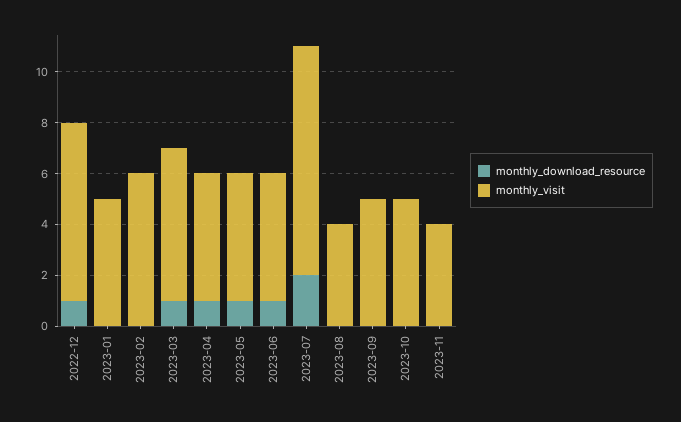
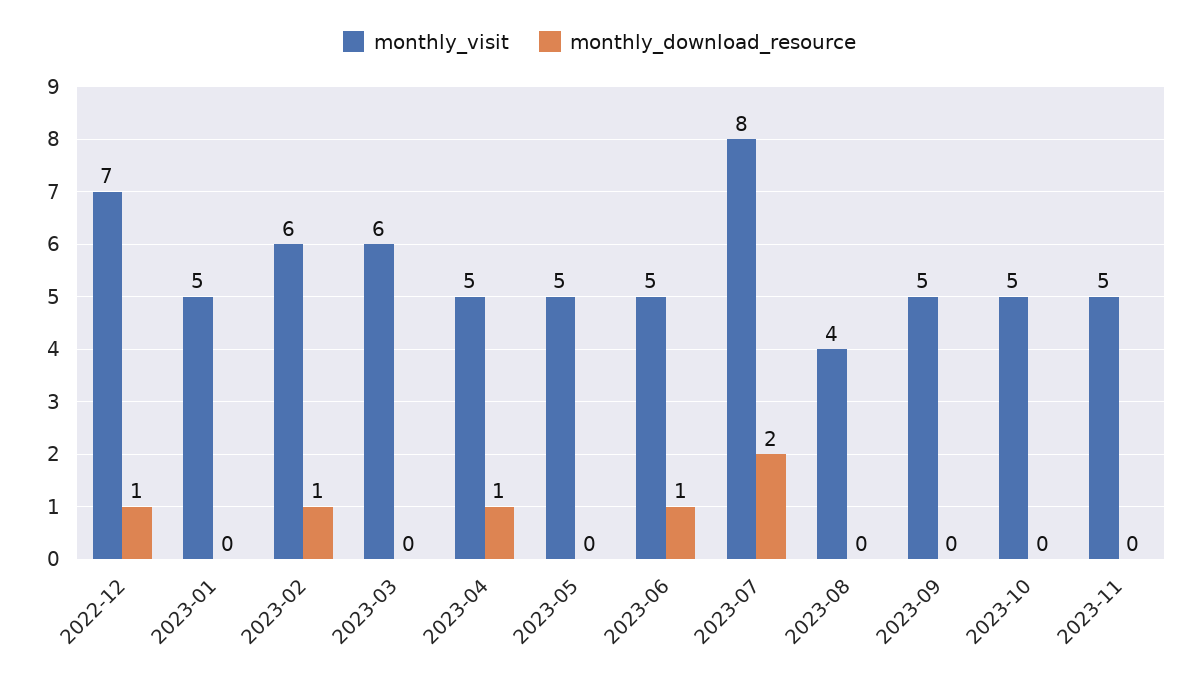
monthly_download_resource, 2023-02: 0 -> 1
monthly_download_resource, 2023-03: 1 -> 0
monthly_download_resource, 2023-05: 1 -> 0
monthly_visit, 2023-07: 9 -> 8
monthly_visit, 2023-11: 4 -> 5

